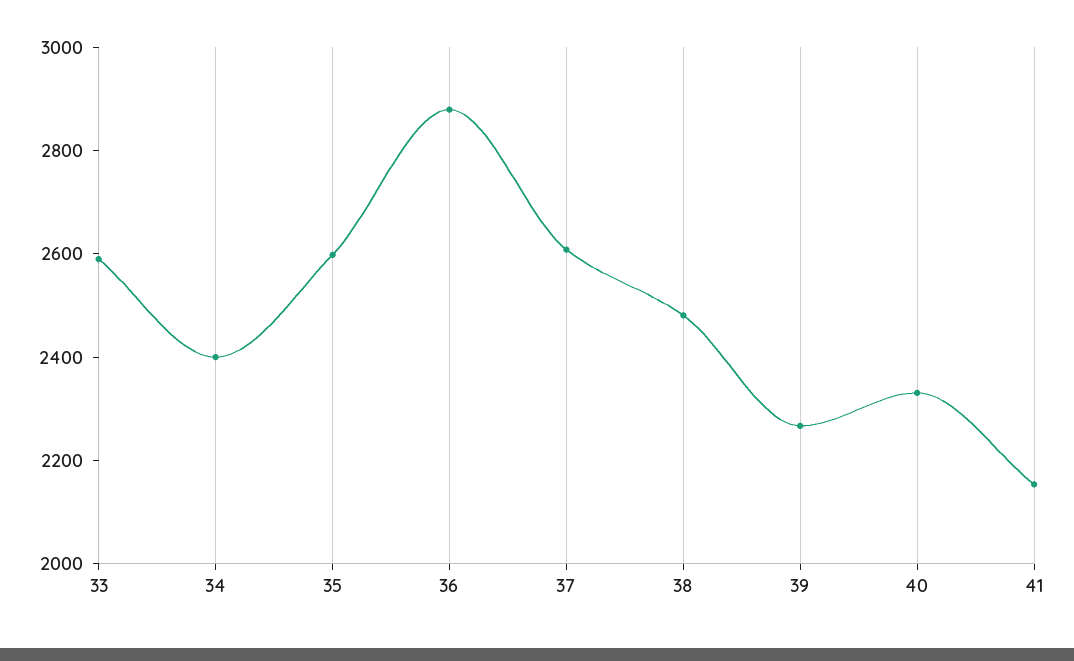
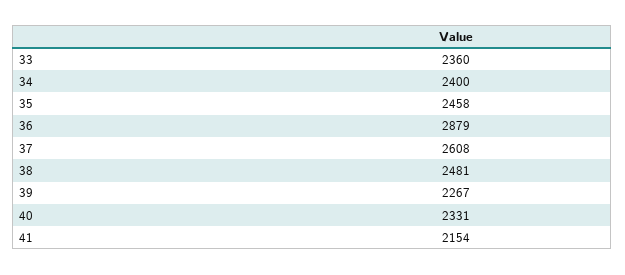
33: 2600 -> 2360
35: 2600 -> 2458

